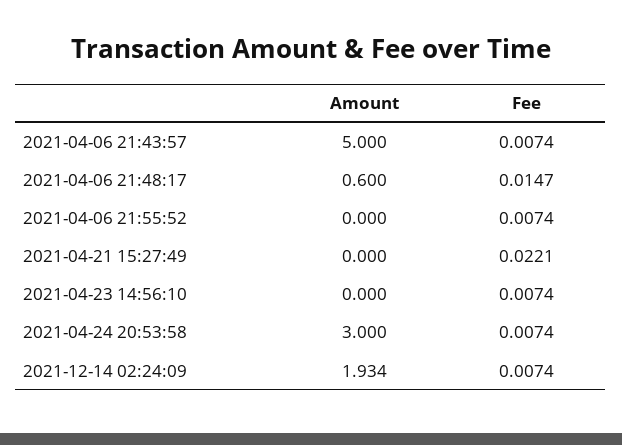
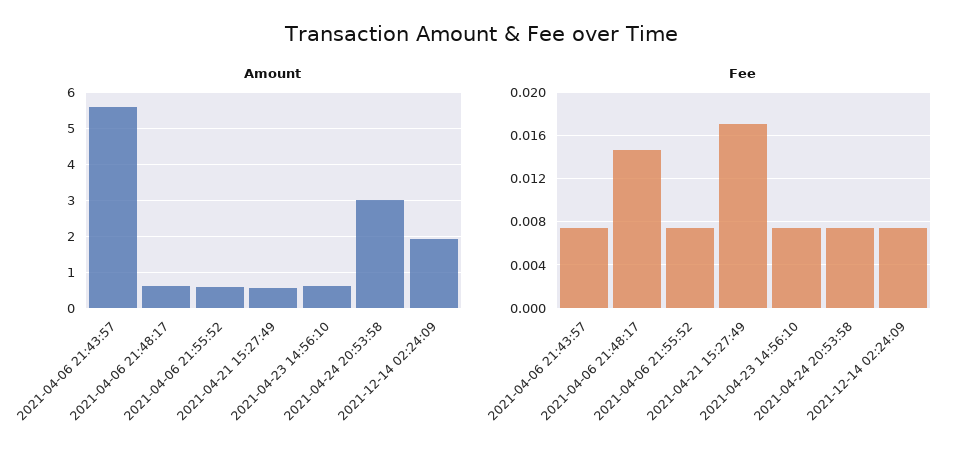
Amount, 2021-04-06 21:43:57: 5 -> 5.6
Amount, 2021-04-06 21:55:52: 0 -> 0.6
Amount, 2021-04-21 15:27:49: 0 -> 0.6
Fee, 2021-04-21 15:27:49: 0.0221 -> 0.017
Amount, 2021-04-23 14:56:10: 0 -> 0.6

